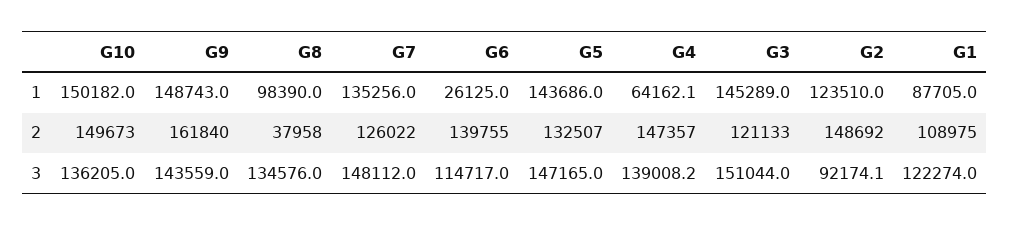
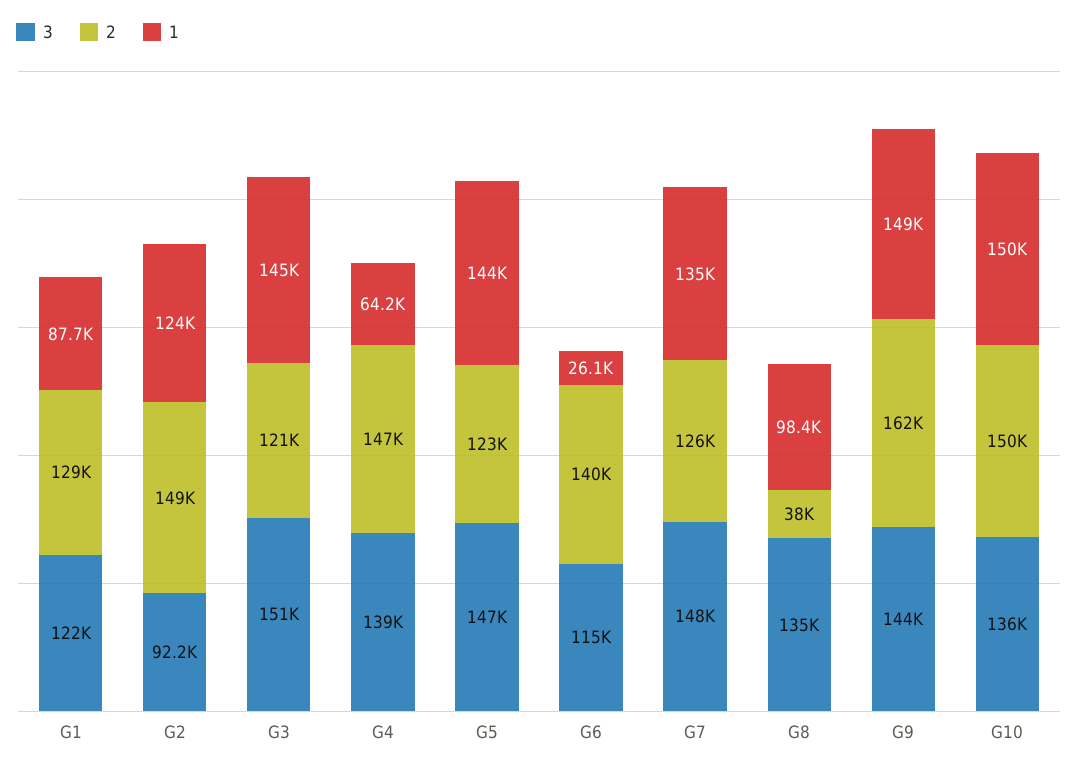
2, G5: 132507 -> 123000
2, G1: 108975 -> 129000

